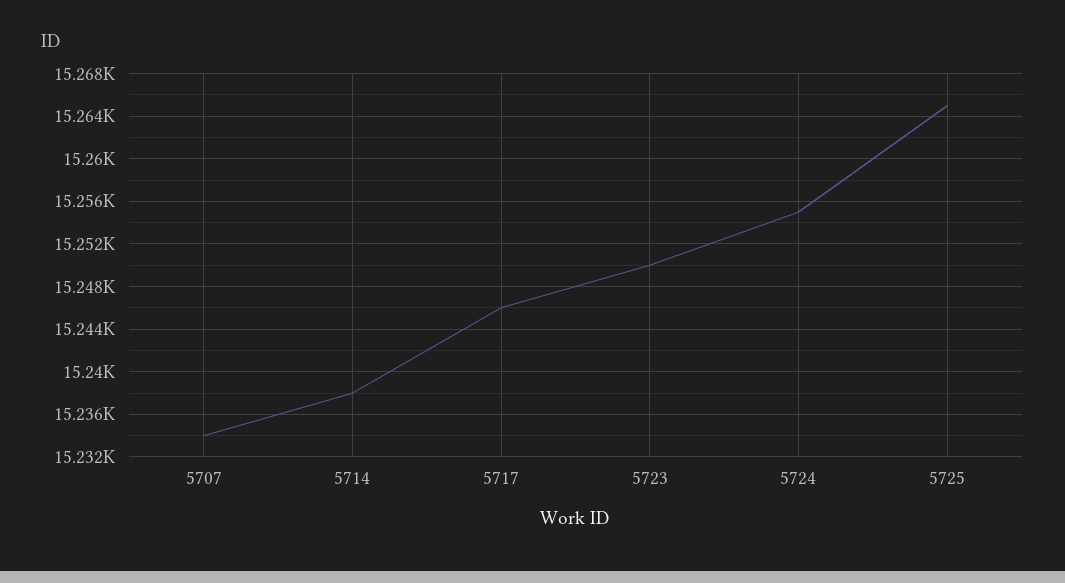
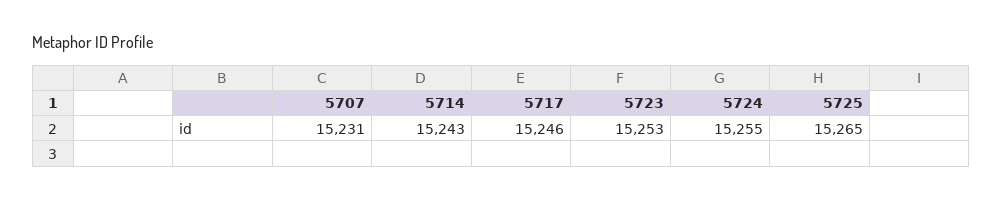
5707: 15234 -> 15231
5714: 15238 -> 15243
5723: 15250 -> 15253

